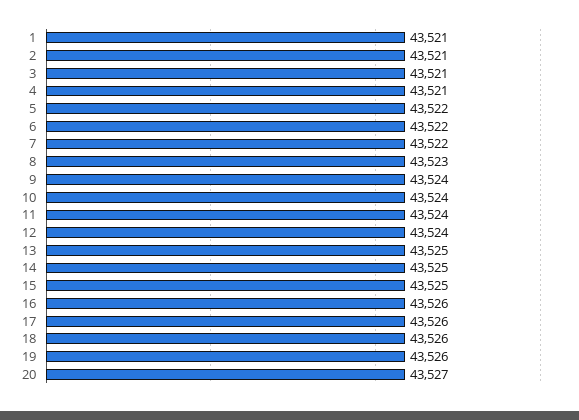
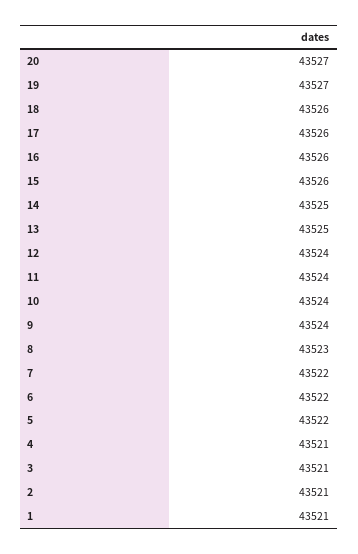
15: 43525 -> 43526
19: 43526 -> 43527

